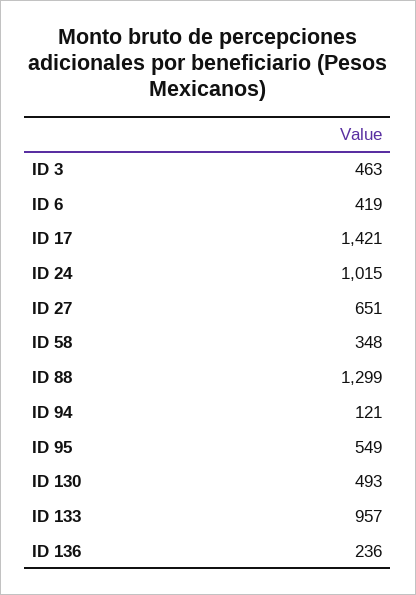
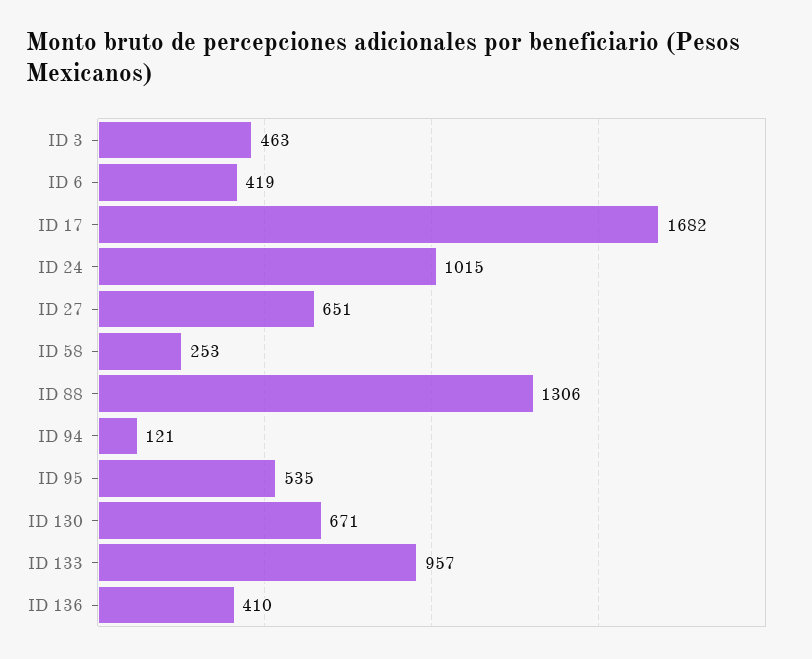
ID 17: 1421 -> 1682
ID 58: 348 -> 253
ID 88: 1299 -> 1306
ID 95: 549 -> 535
ID 130: 493 -> 671
ID 136: 236 -> 410

